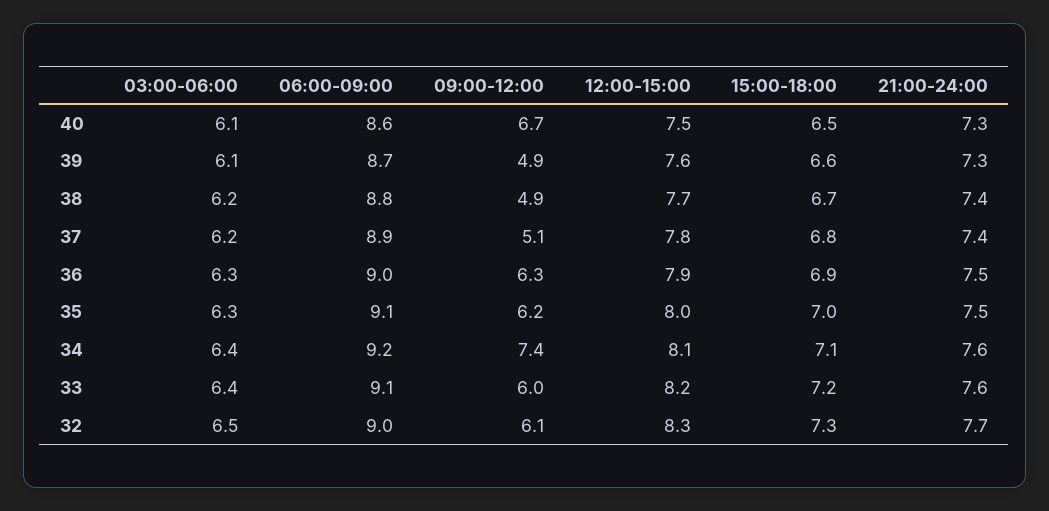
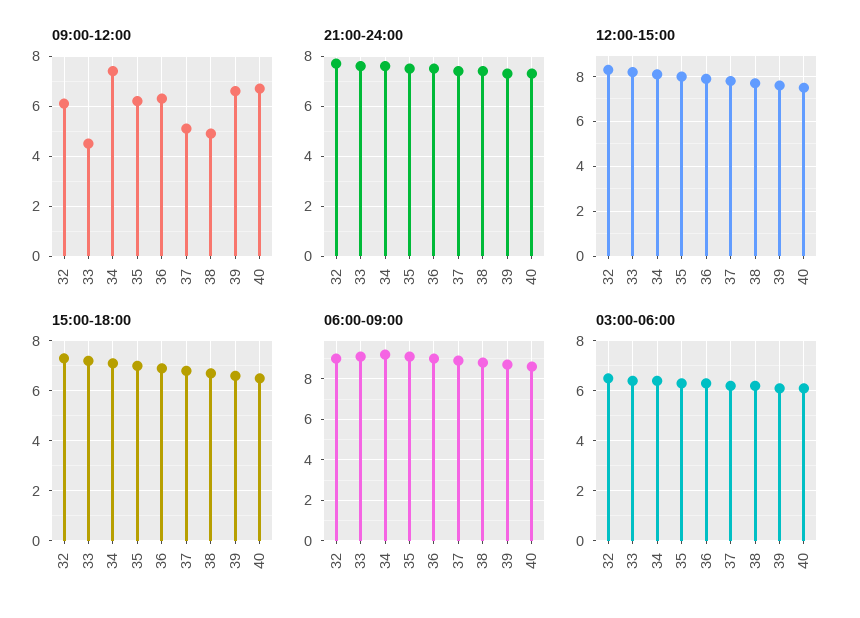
09:00-12:00, 39: 4.9 -> 6.5
09:00-12:00, 33: 6 -> 4.5

